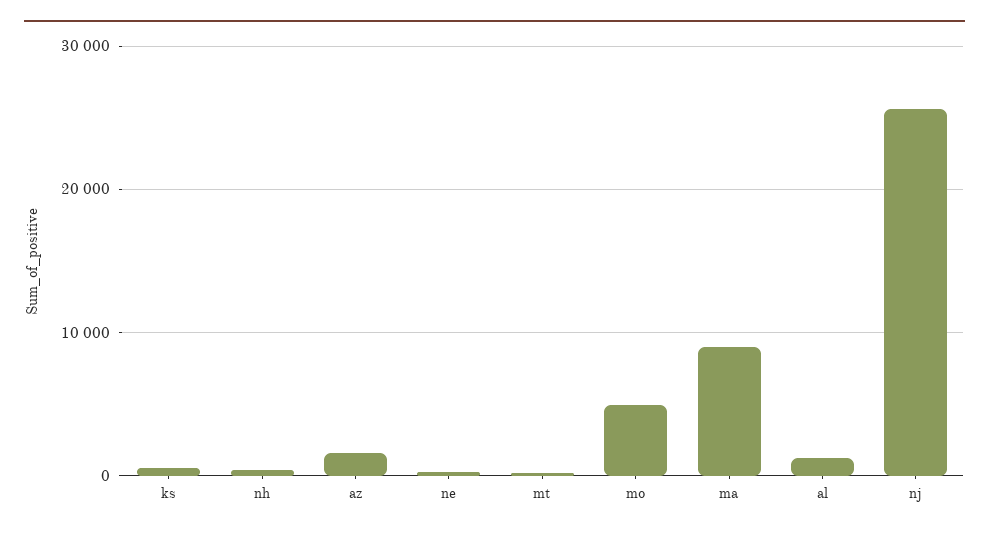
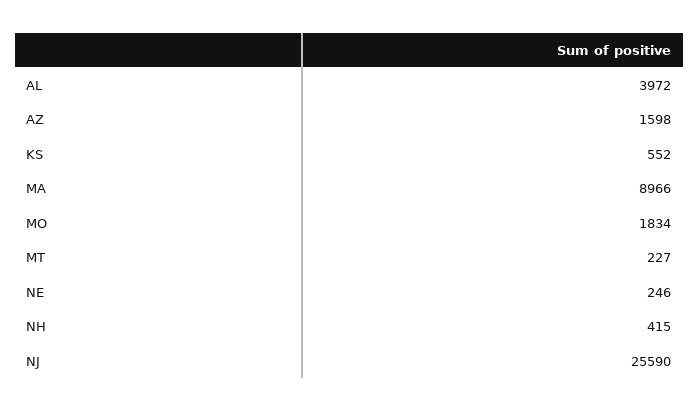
mo: 5000 -> 1834
al: 1000 -> 3972

